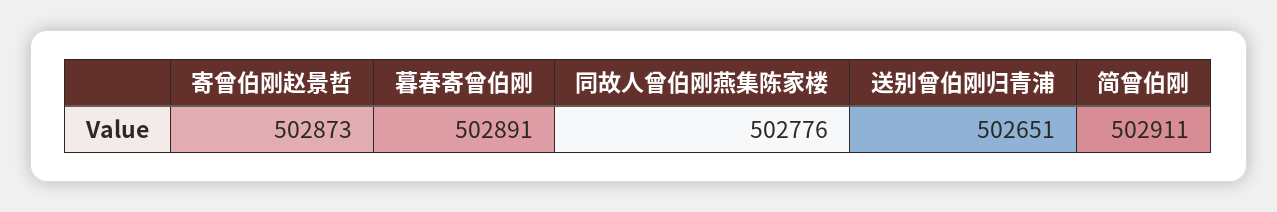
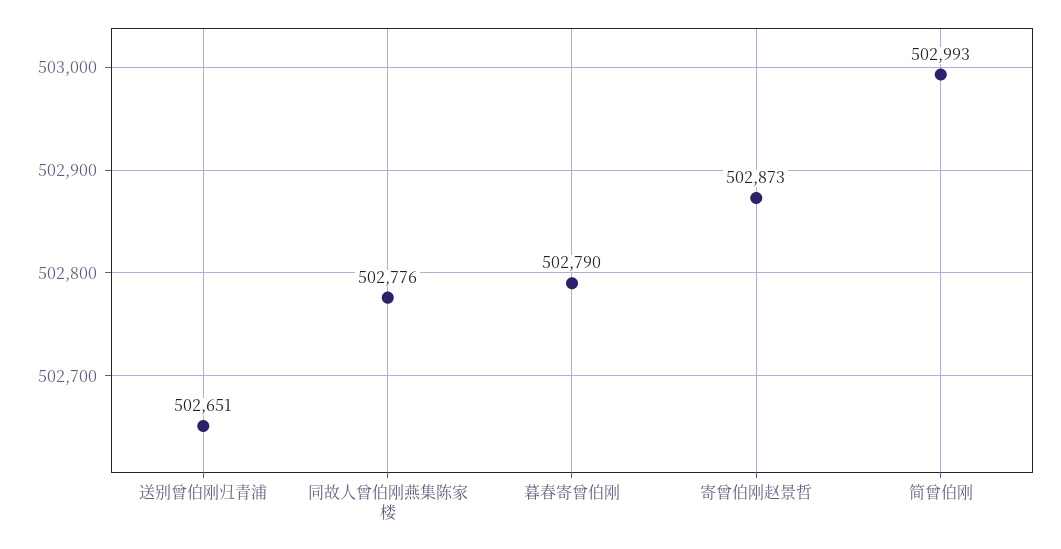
暮春寄曾伯刚: 502891 -> 502790
简曾伯刚: 502911 -> 502993

